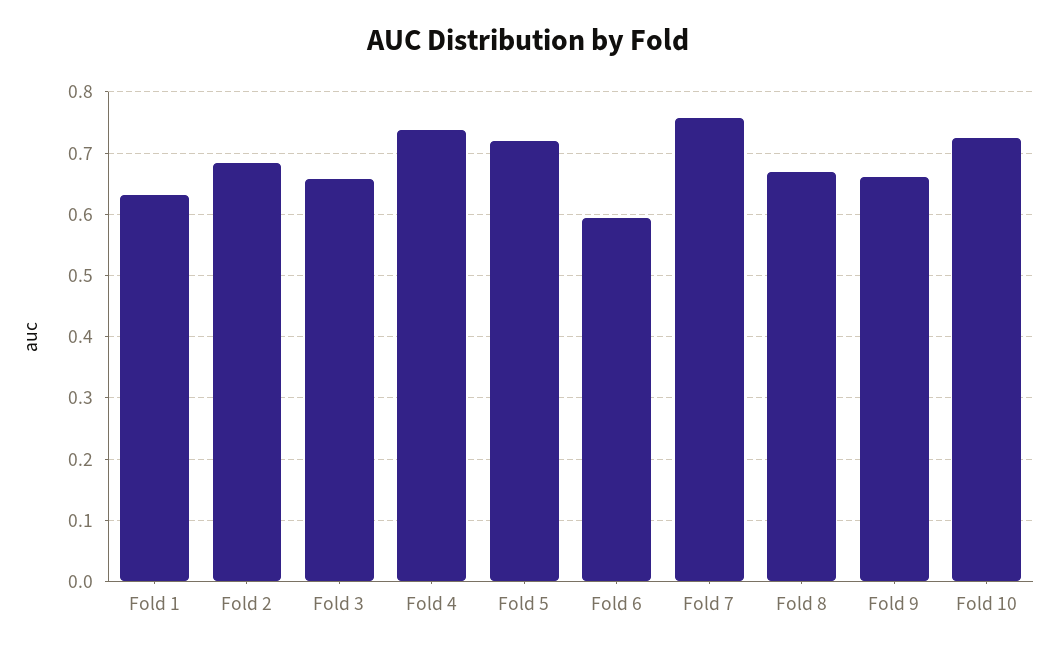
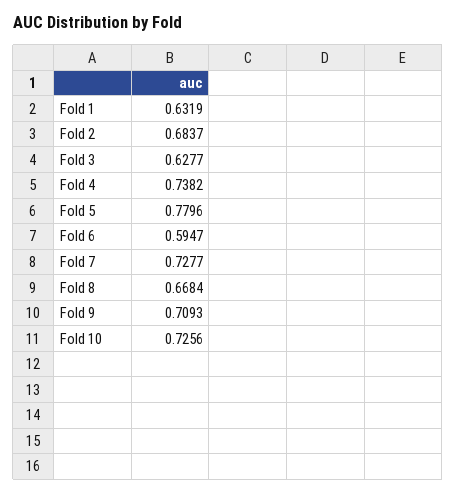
Fold 3: 0.66 -> 0.6277
Fold 5: 0.72 -> 0.7796
Fold 7: 0.76 -> 0.7277
Fold 9: 0.66 -> 0.7093

